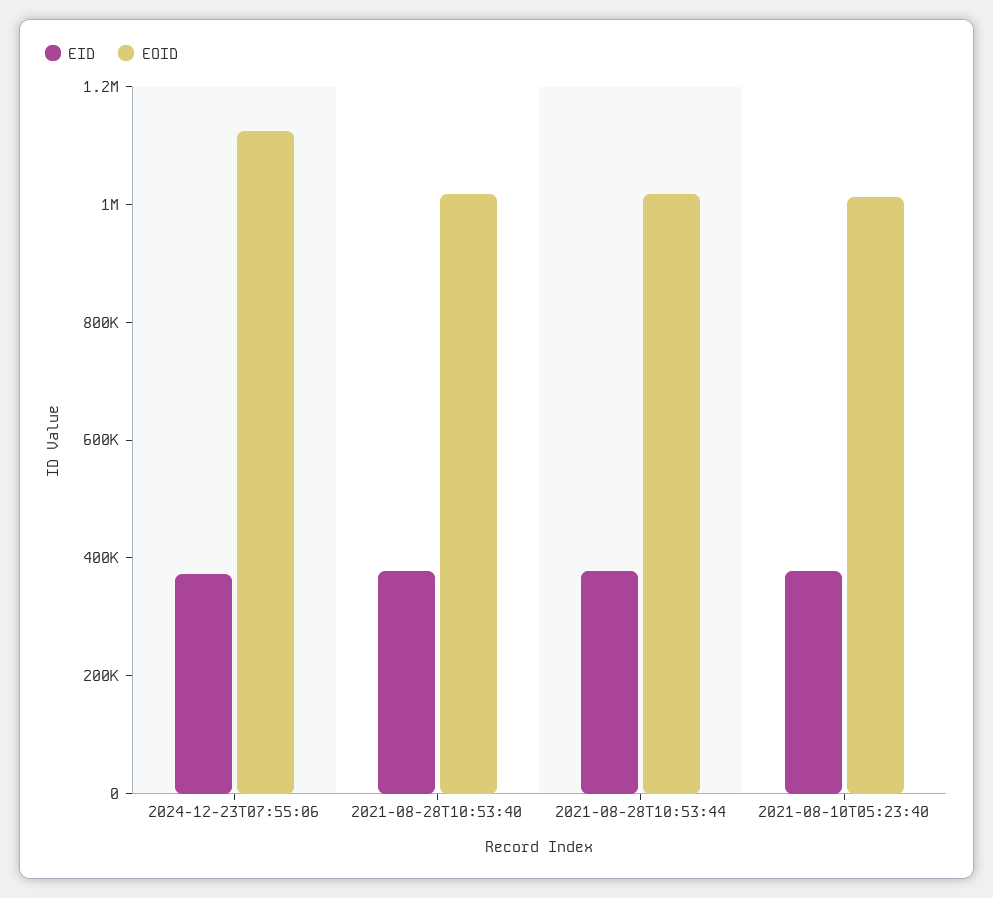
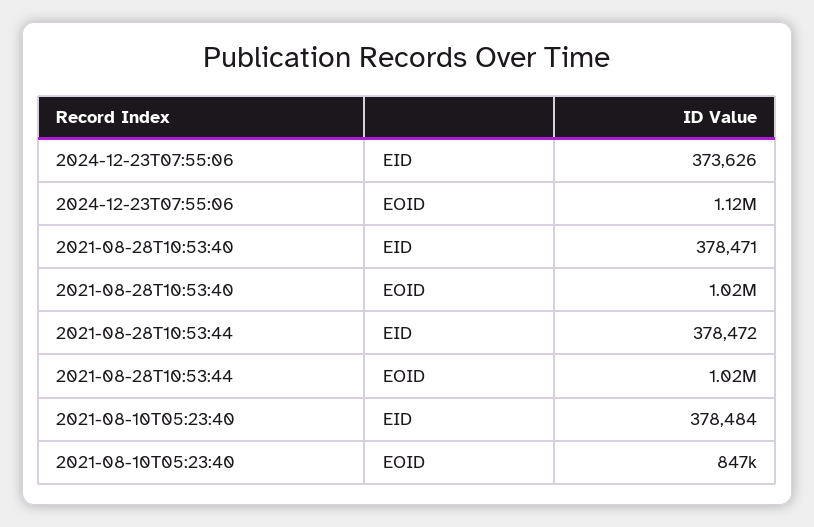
EOID, 2021-08-10T05:23:40: 1000000 -> 847000

